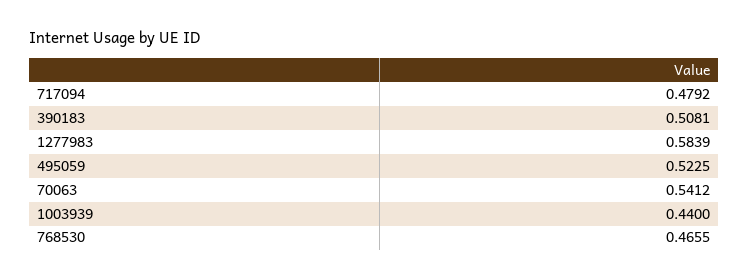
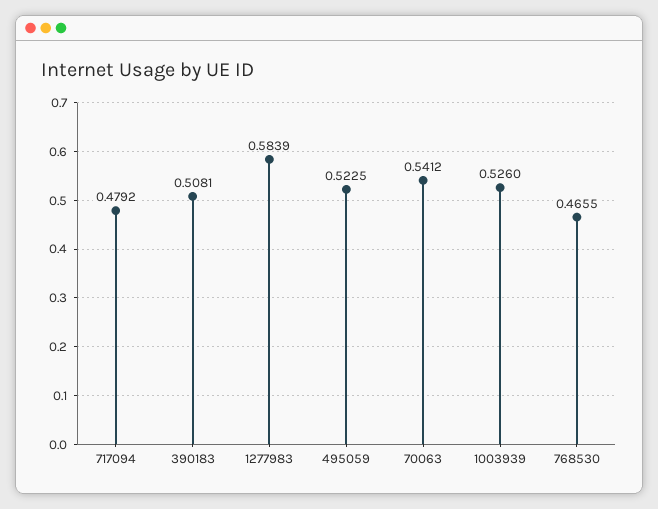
1003939: 0.44 -> 0.526

